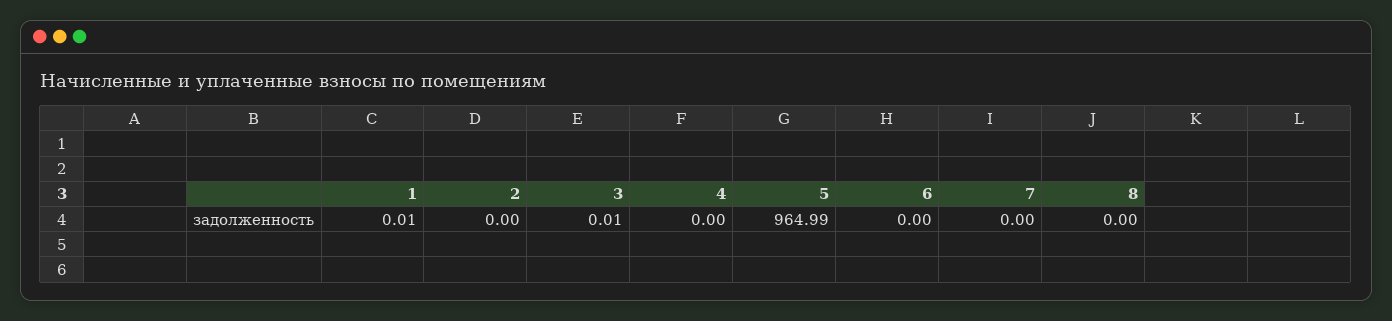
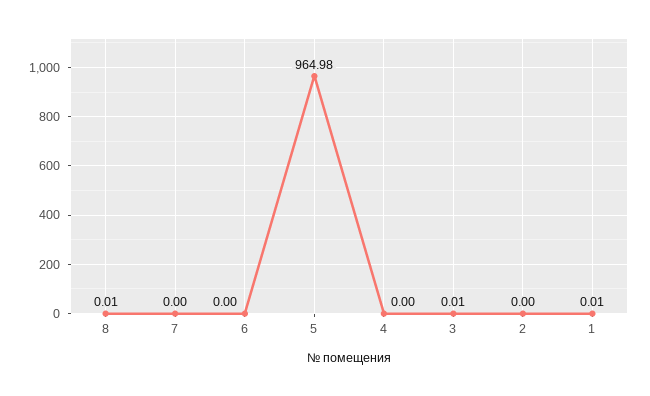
5: 964.99 -> 964.98
8: 0 -> 0.01

